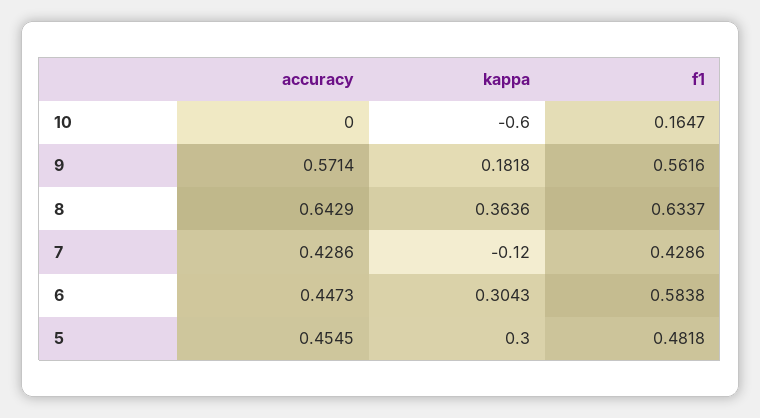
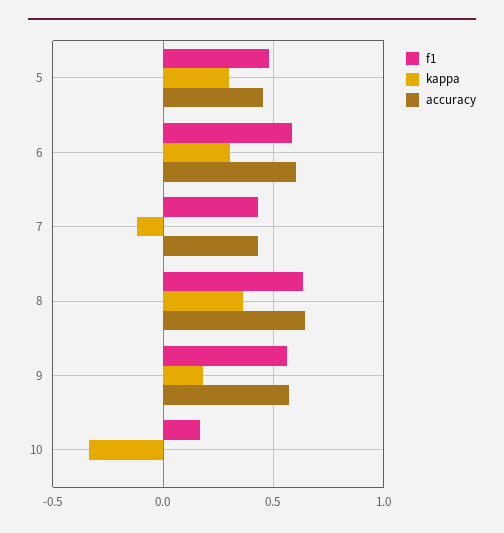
kappa, 10: -0.6 -> -0.35
accuracy, 6: 0.4473 -> 0.6

